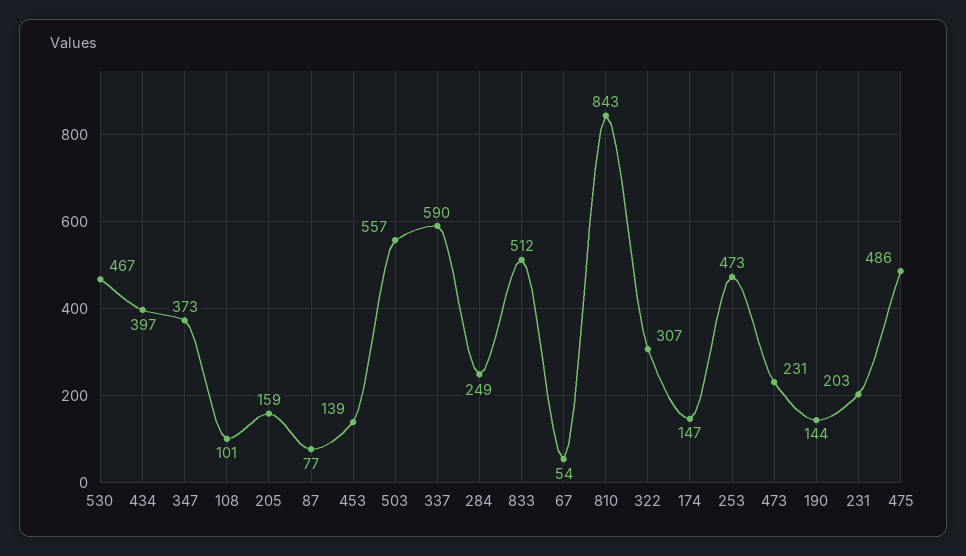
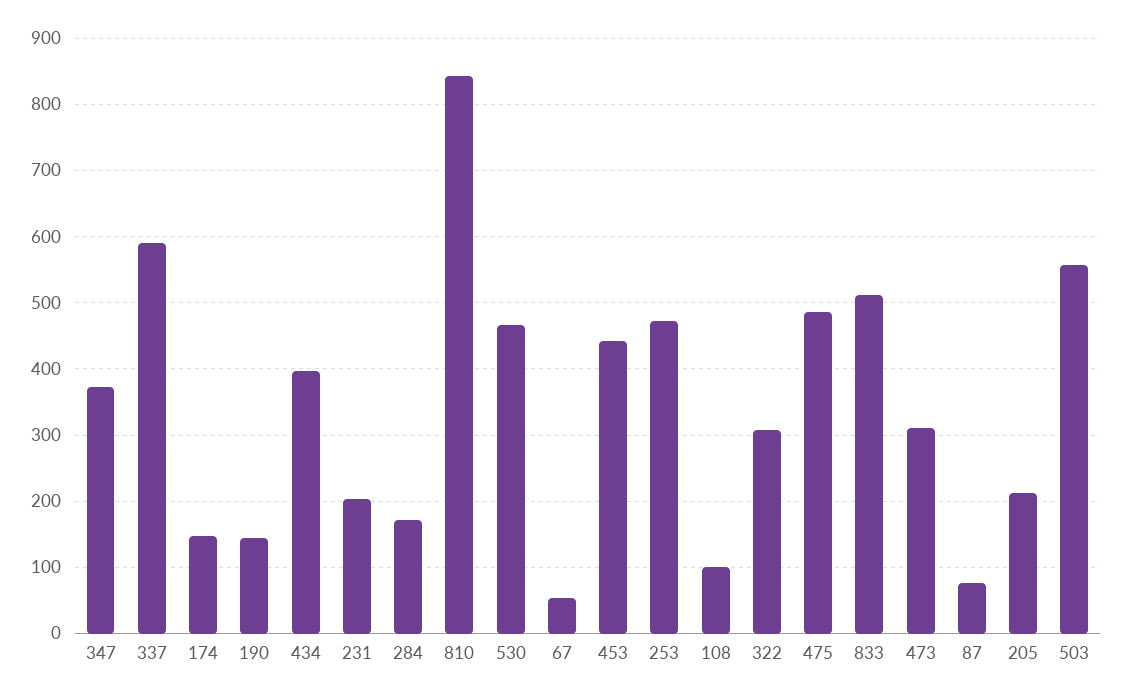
205: 159 -> 210
453: 139 -> 440
284: 249 -> 170
473: 231 -> 310

